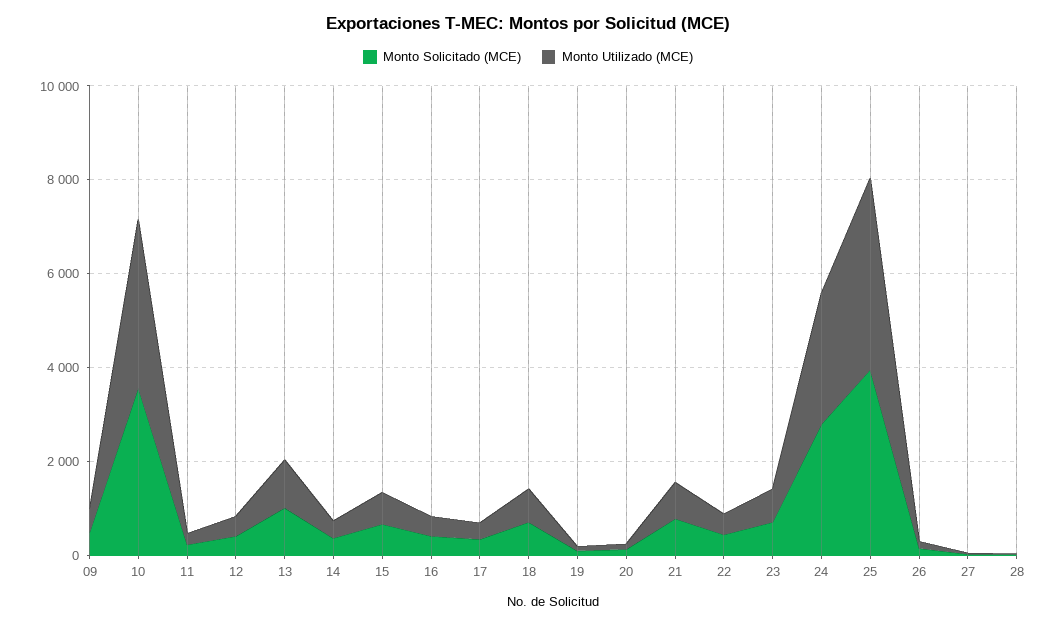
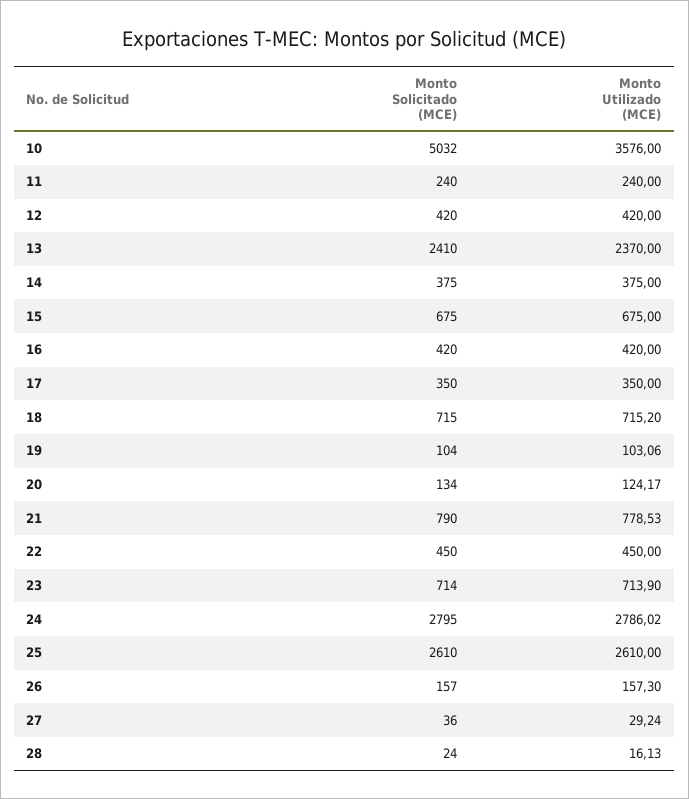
Monto Solicitado (MCE), 09: 500 -> none
Monto Utilizado (MCE), 09: 500 -> none
Monto Solicitado (MCE), 10: 3500 -> 5032
Monto Solicitado (MCE), 13: 1000 -> 2410
Monto Utilizado (MCE), 13: 1000 -> 2370
Monto Solicitado (MCE), 25: 4000 -> 2610
Monto Utilizado (MCE), 25: 4000 -> 2610

